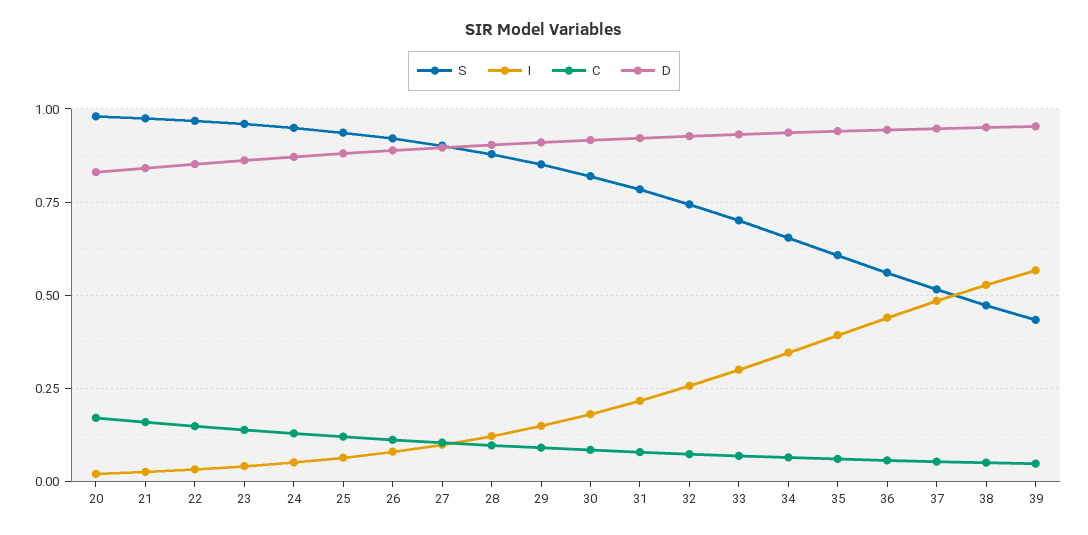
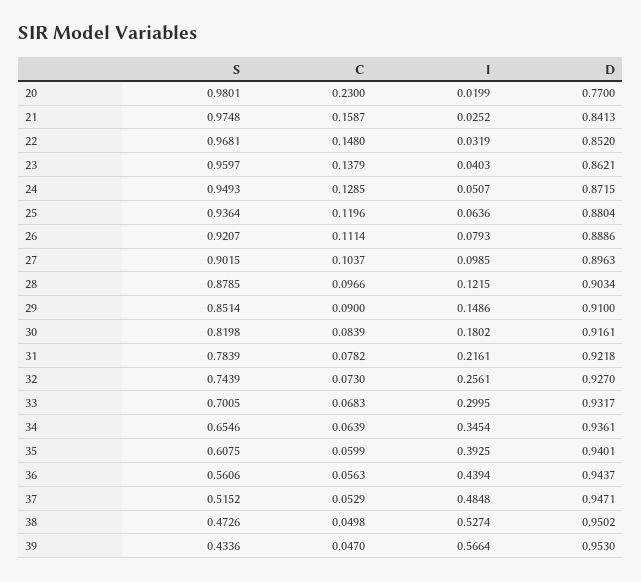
C, 20: 0.175 -> 0.23
D, 20: 0.825 -> 0.77

